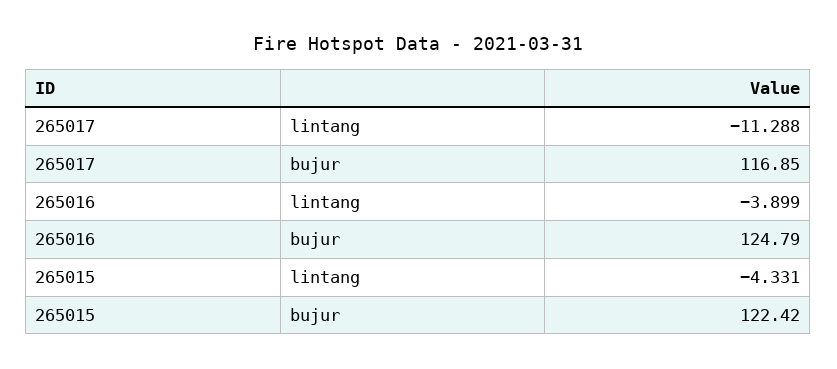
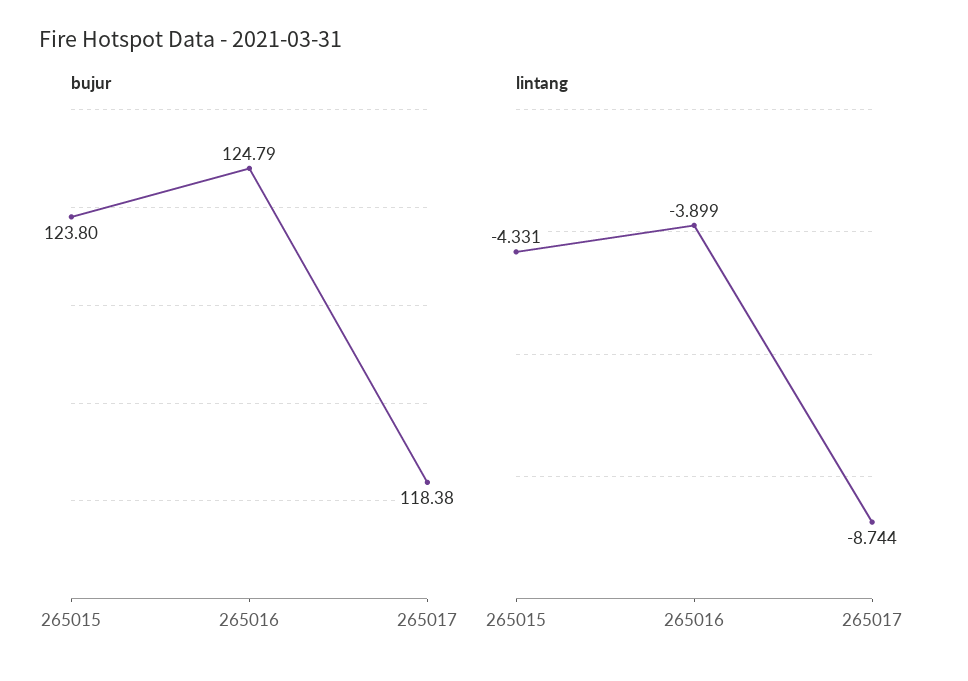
lintang, 265017: -11.288 -> -8.744
bujur, 265017: 116.85 -> 118.38
bujur, 265015: 122.42 -> 123.8

